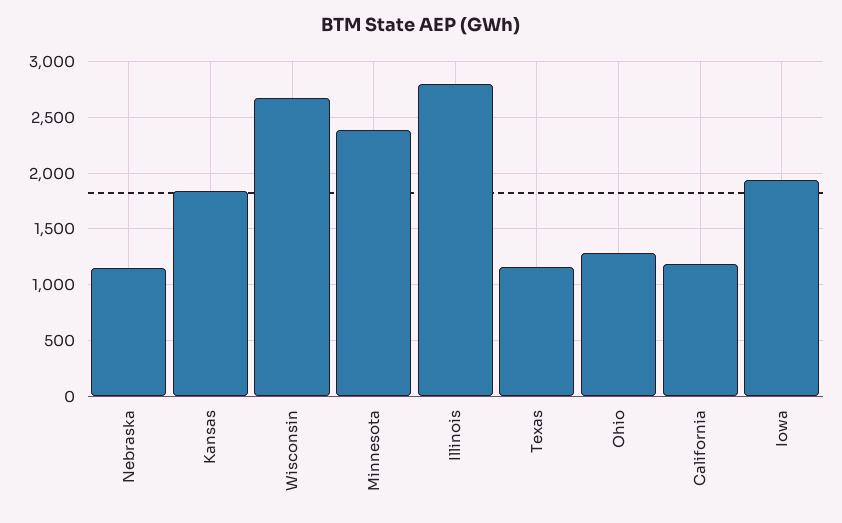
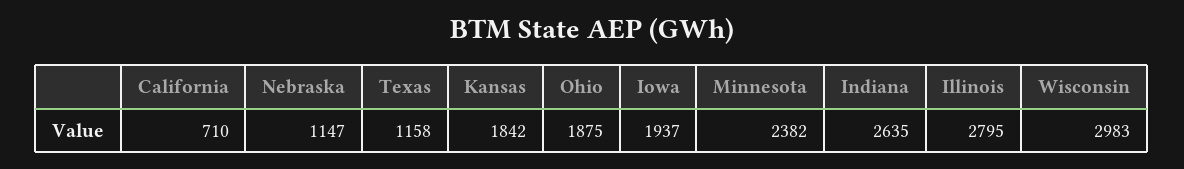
Wisconsin: 2700 -> 2983
Ohio: 1300 -> 1875
California: 1200 -> 710
Indiana: none -> 2635

